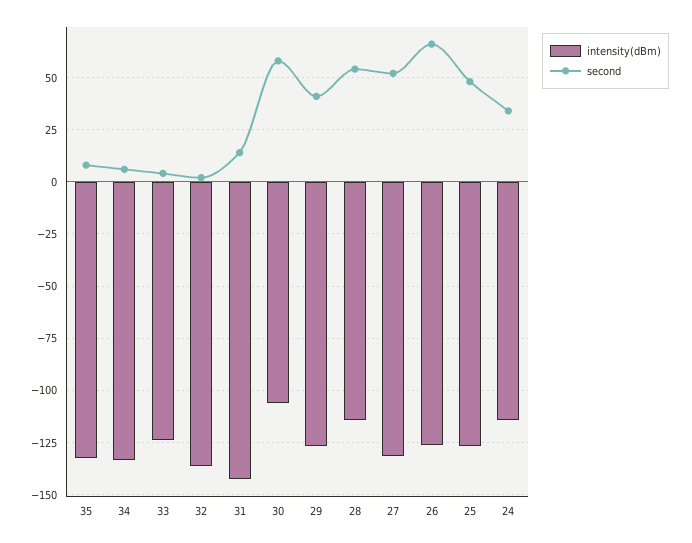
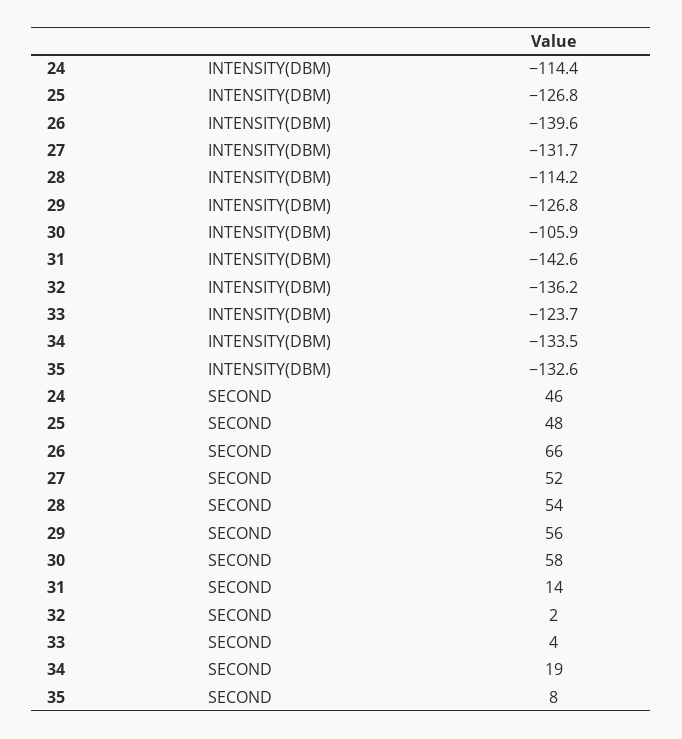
second, 34: 5 -> 19
second, 29: 40 -> 56
intensity(dBm), 26: -125 -> -139.6
second, 24: 35 -> 46

